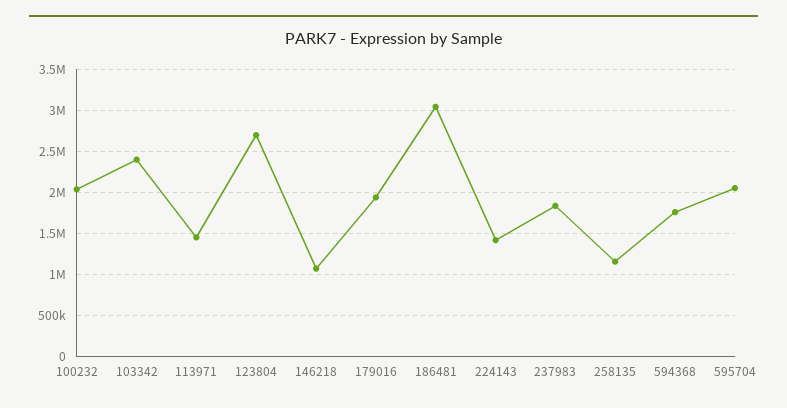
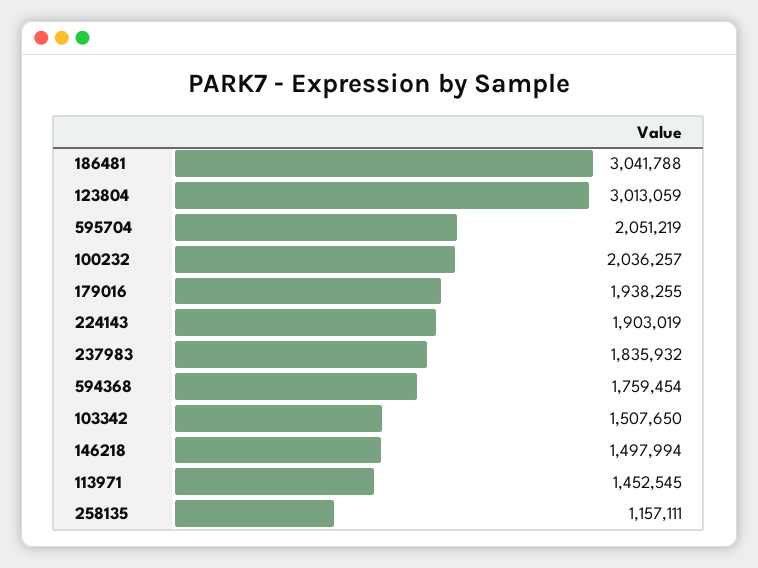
103342: 2400000 -> 1507650
123804: 2700000 -> 3013059
146218: 1100000 -> 1497994
224143: 1400000 -> 1903019

